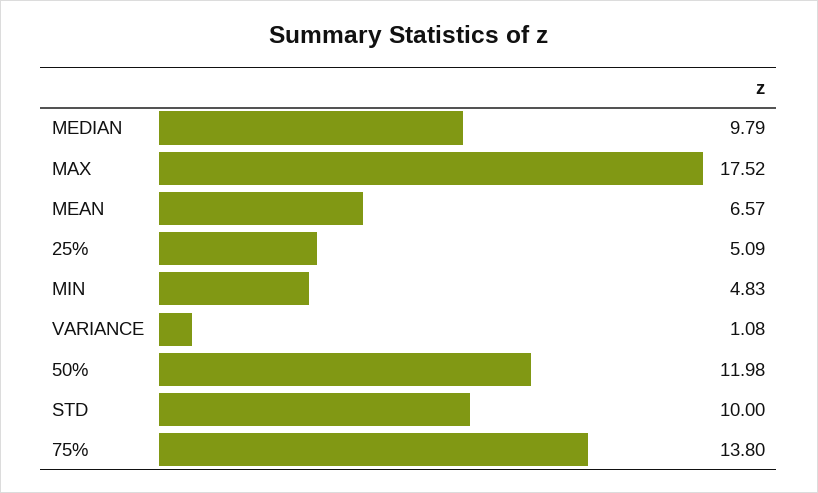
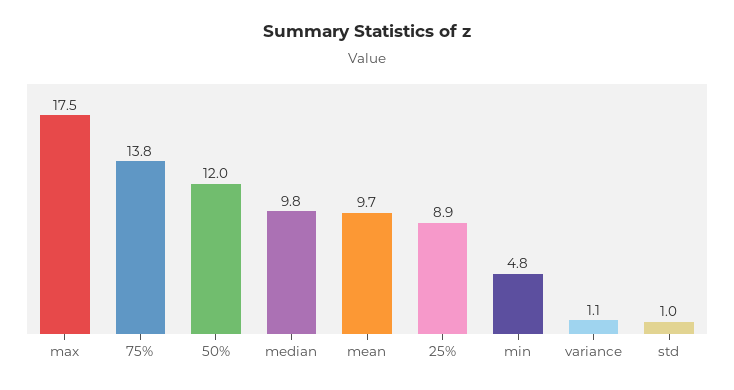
MEAN: 6.57 -> 9.7
25%: 5.09 -> 8.9
STD: 10 -> 1

